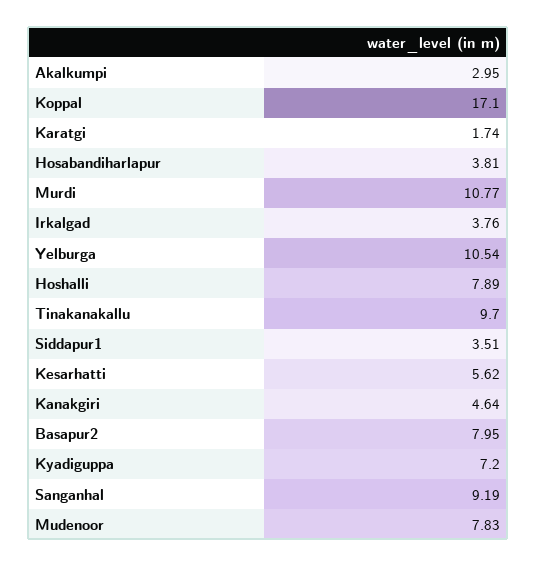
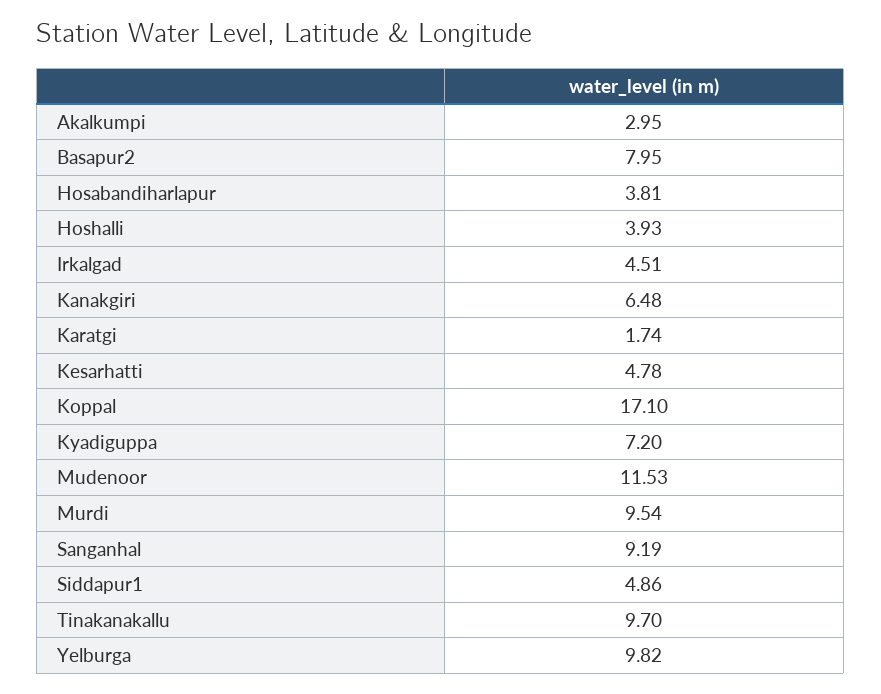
Murdi: 10.77 -> 9.54
Irkalgad: 3.76 -> 4.51
Yelburga: 10.54 -> 9.82
Hoshalli: 7.89 -> 3.93
Siddapur1: 3.51 -> 4.86
Kesarhatti: 5.62 -> 4.78
Kanakgiri: 4.64 -> 6.48
Mudenoor: 7.83 -> 11.53

